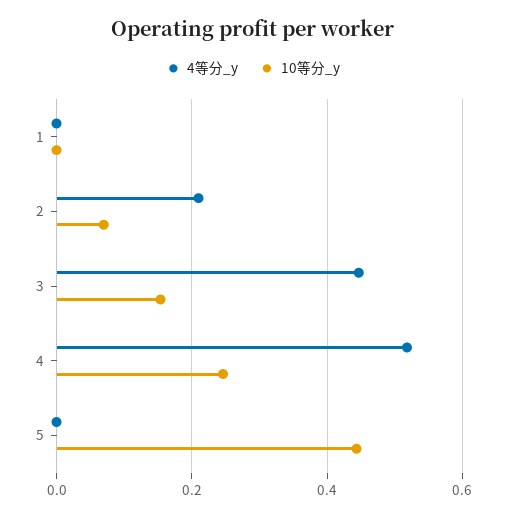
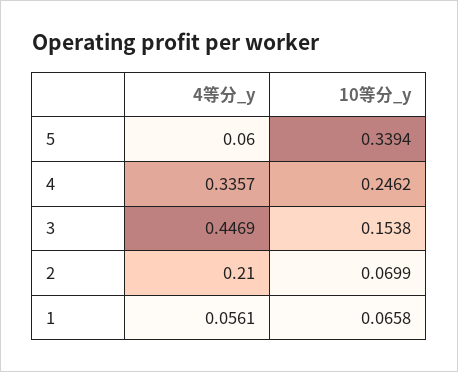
4等分_y, 1: 0 -> 0.0561
10等分_y, 1: 0 -> 0.0658
4等分_y, 4: 0.52 -> 0.3357
4等分_y, 5: 0 -> 0.06
10等分_y, 5: 0.44 -> 0.3394

